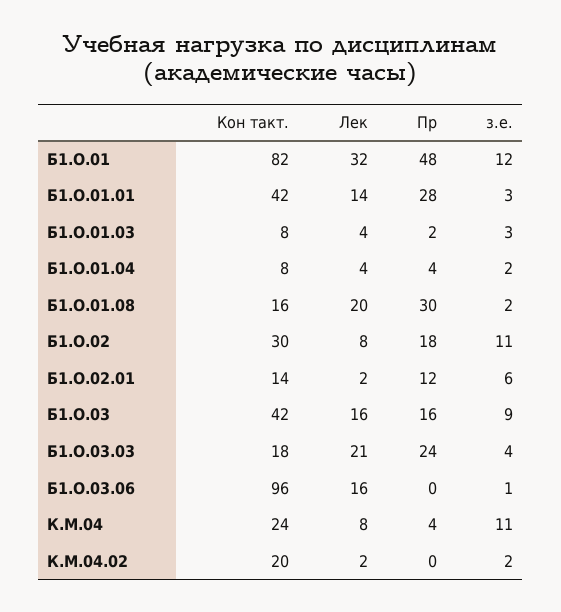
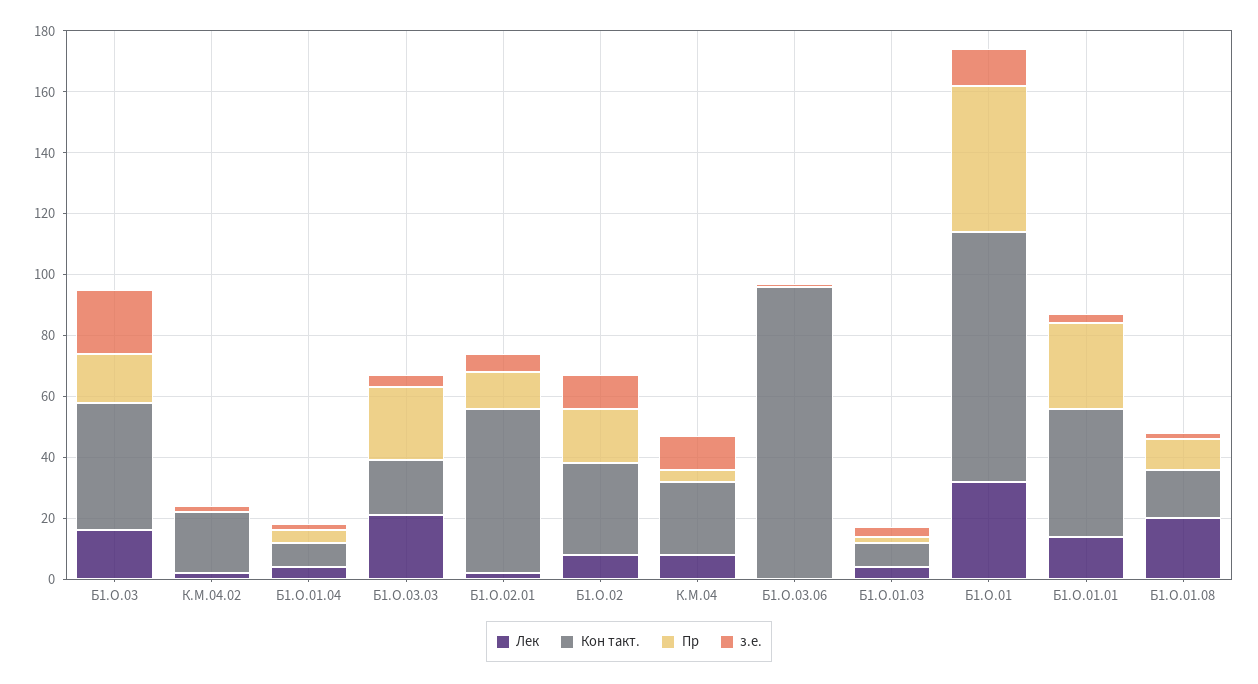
Пр, Б1.О.01.08: 30 -> 10
Кон такт., Б1.О.02.01: 14 -> 55
з.е., Б1.О.03: 9 -> 20
Лек, Б1.О.03.06: 16 -> 0

